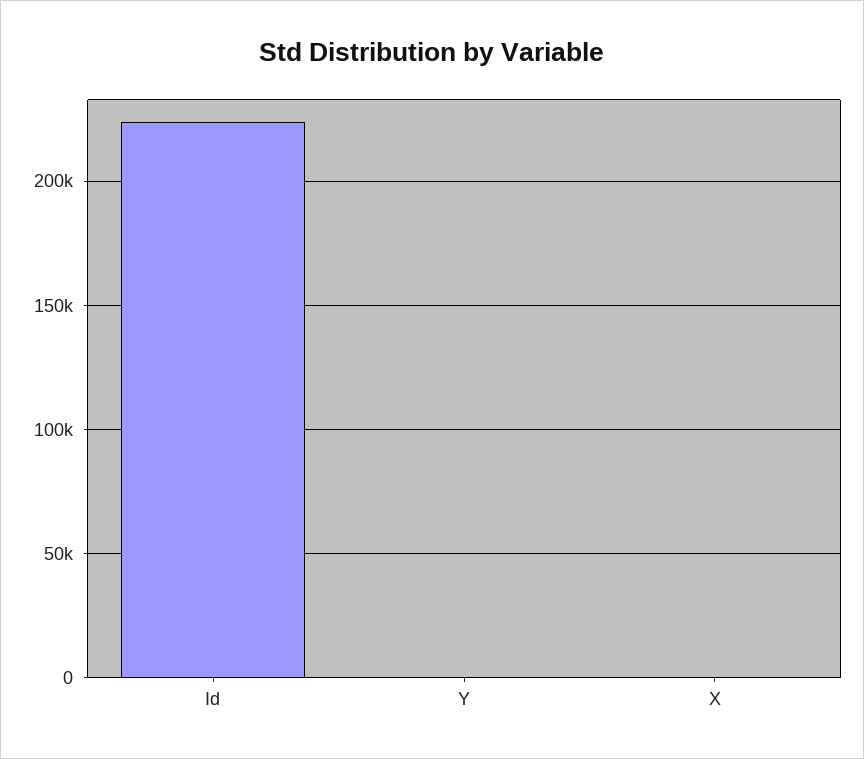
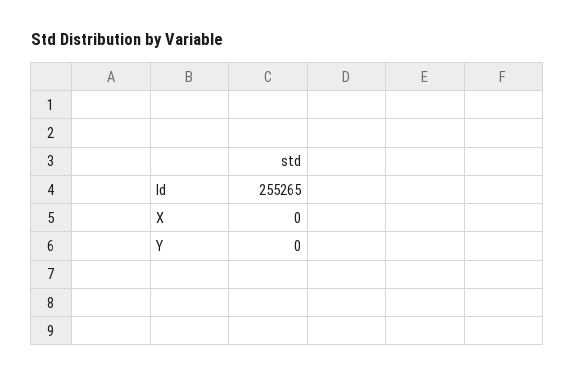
Id: 225000 -> 255265

